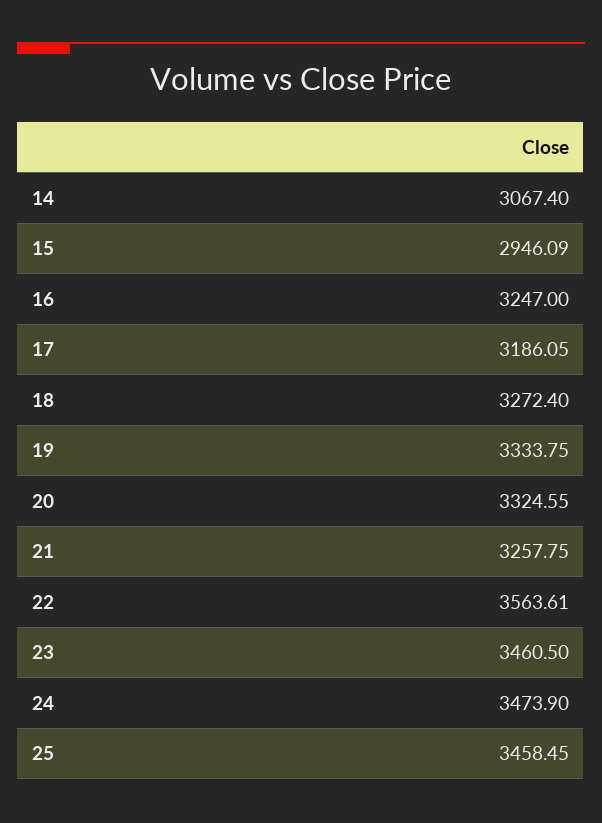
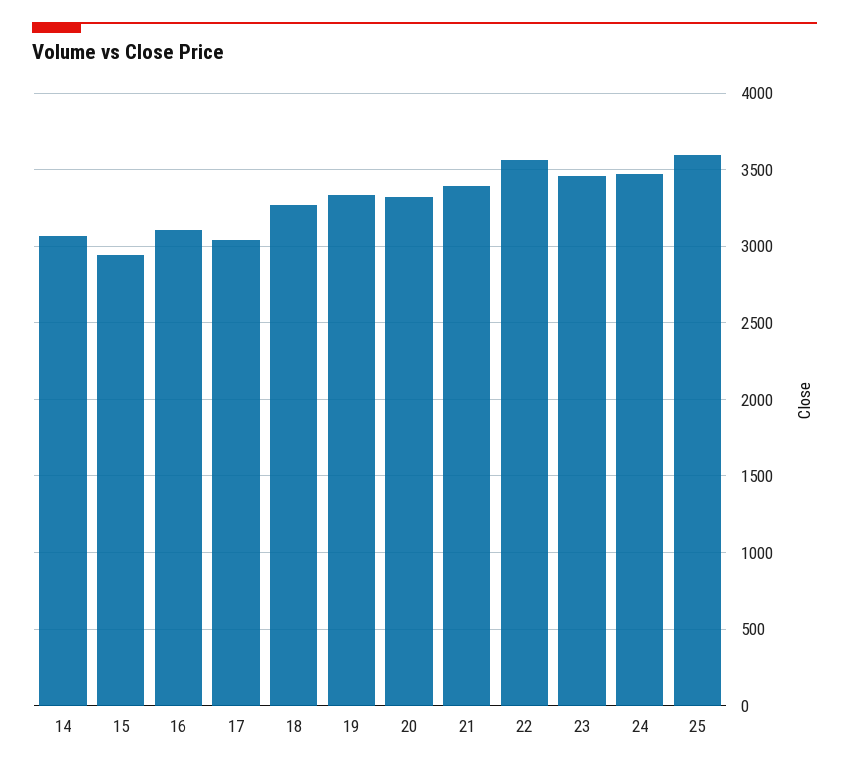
16: 3247 -> 3100
17: 3186.05 -> 3050
21: 3257.75 -> 3400
25: 3458.45 -> 3600

